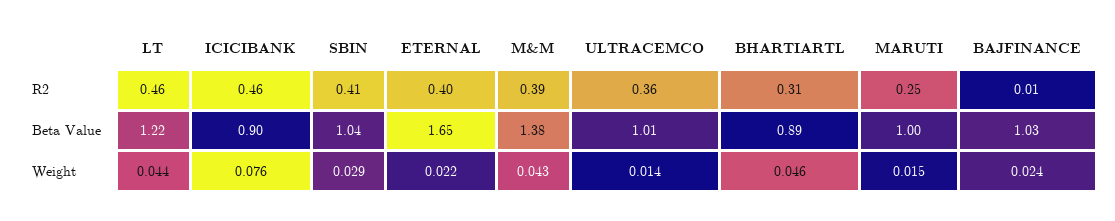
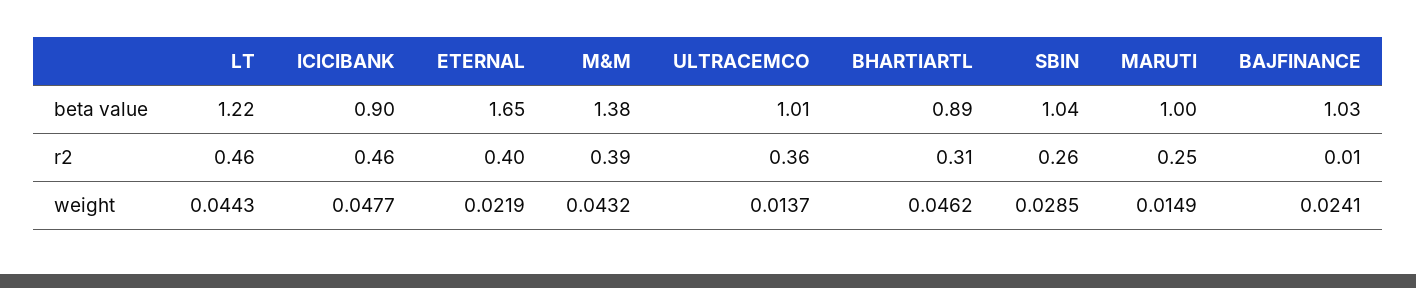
SBIN, R2: 0.41 -> 0.26
ICICIBANK, Weight: 0.076 -> 0.0477

